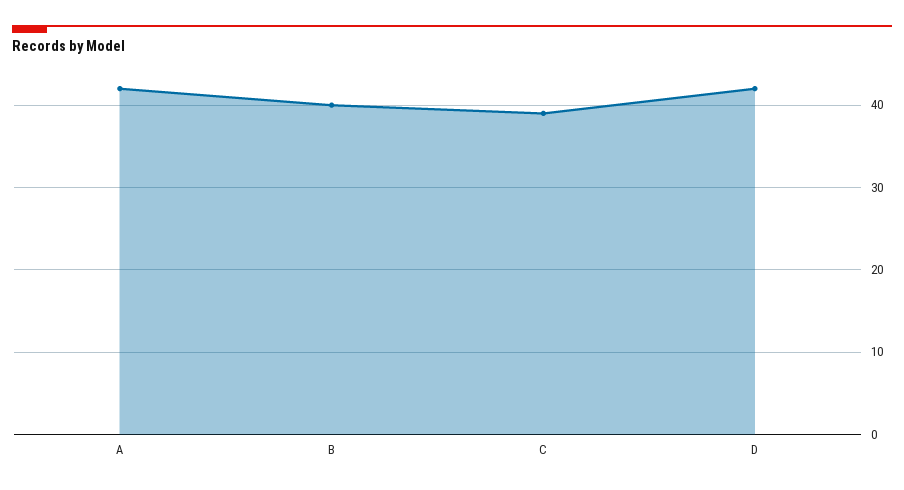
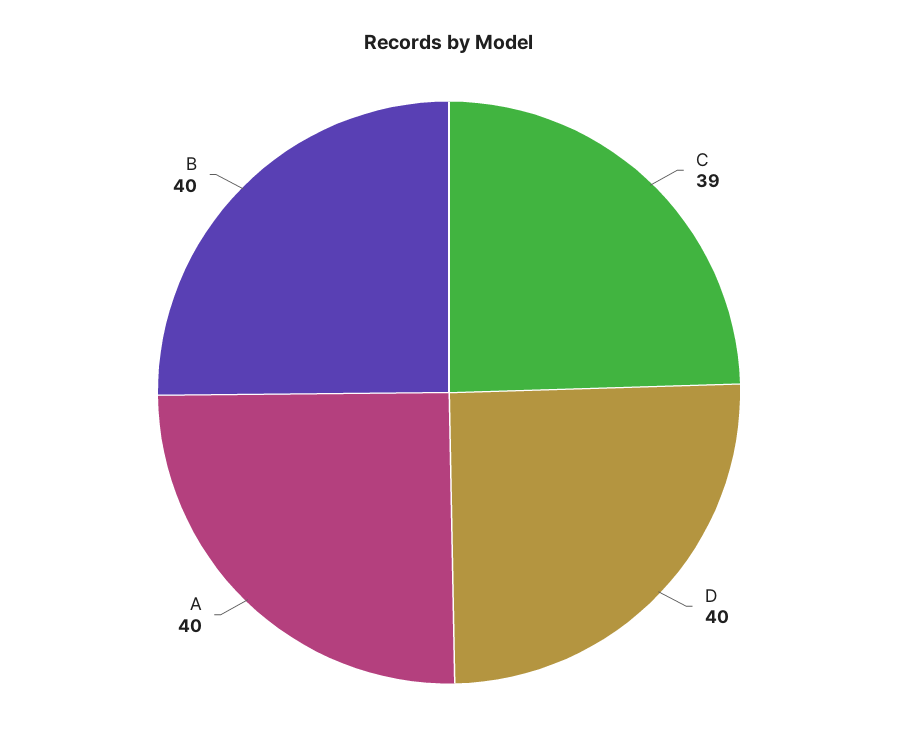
A: 42 -> 40
D: 42 -> 40

